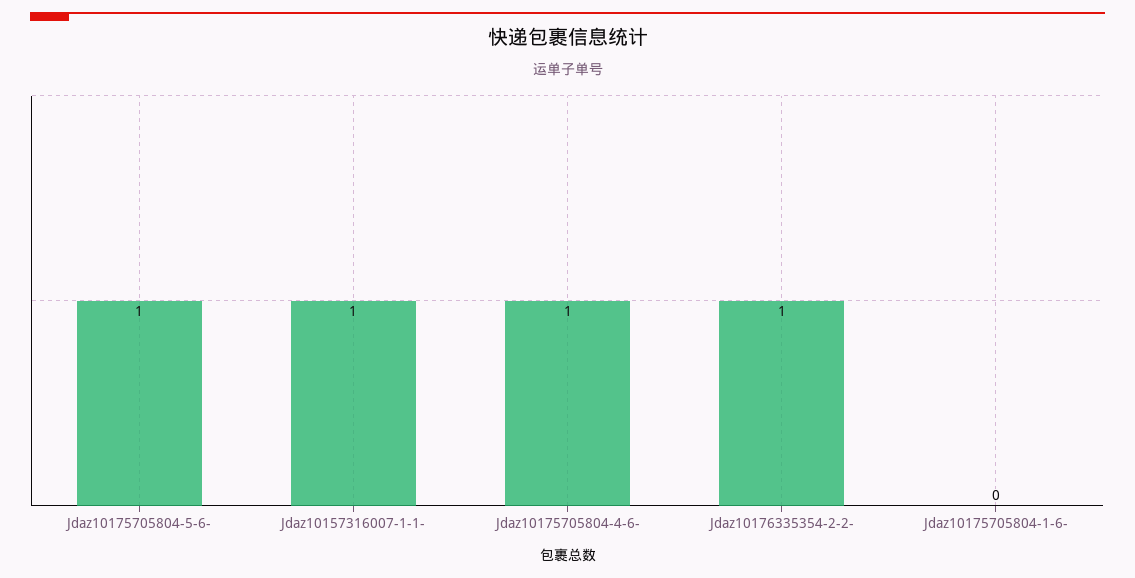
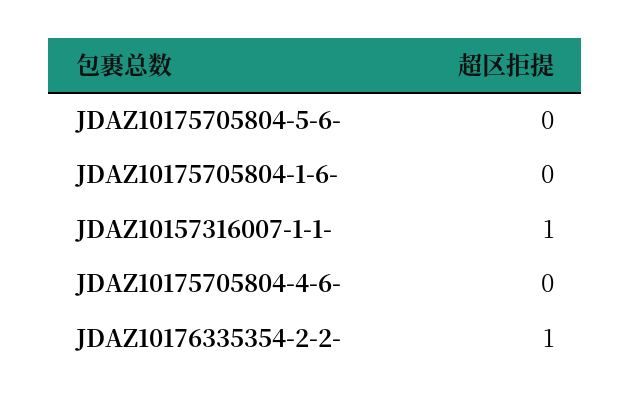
Jdaz10175705804-5-6-: 1 -> 0
Jdaz10175705804-4-6-: 1 -> 0

